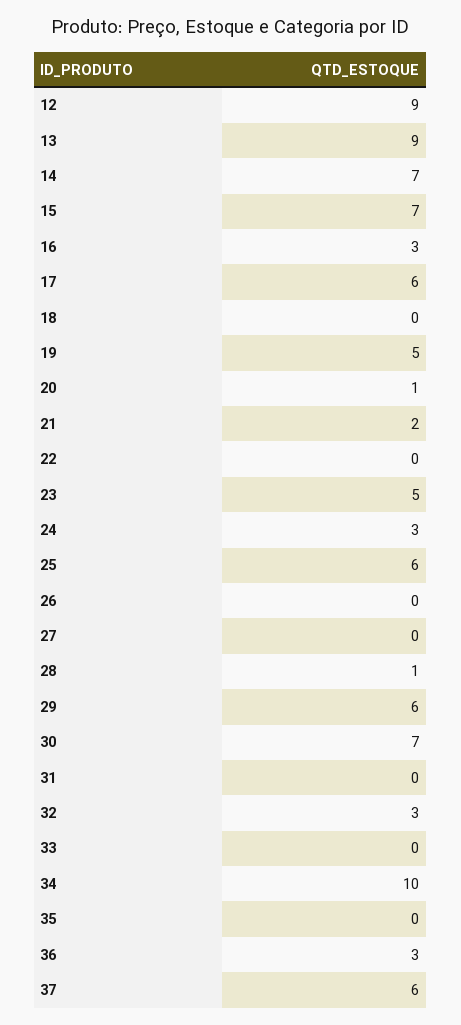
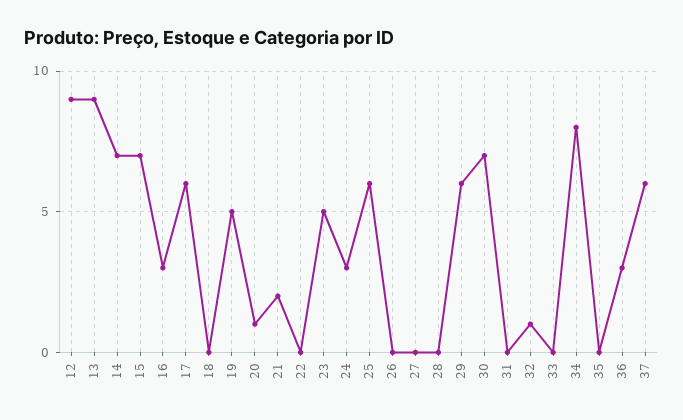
28: 1 -> 0
32: 3 -> 1
34: 10 -> 8

